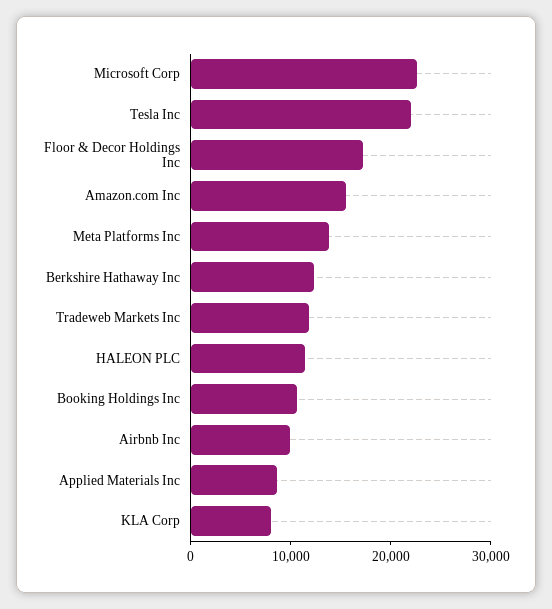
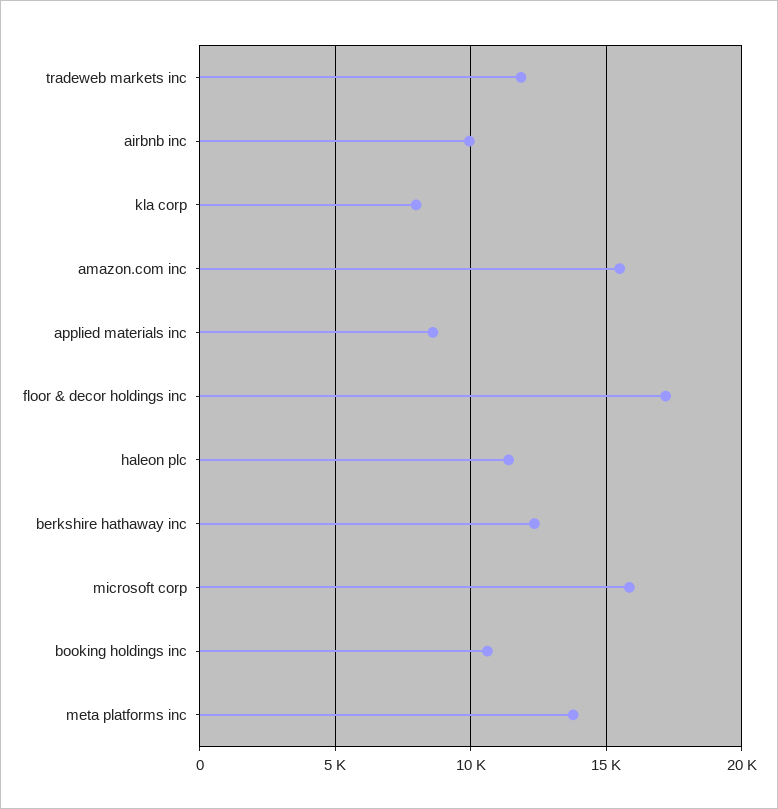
Microsoft Corp: 22000 -> 16000
Tesla Inc: 22000 -> none

